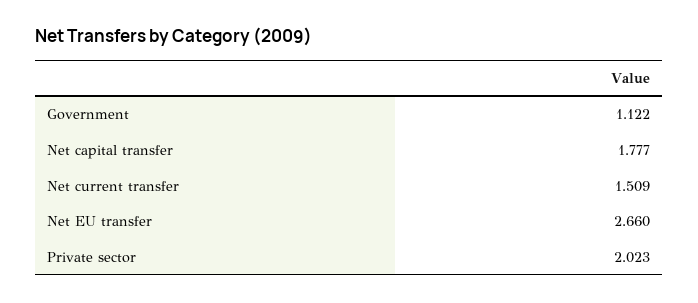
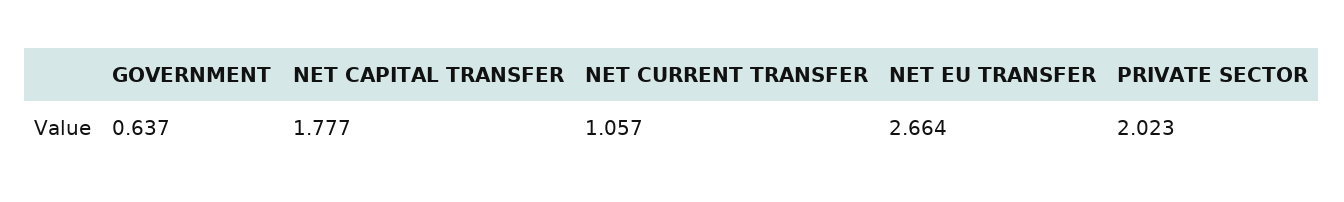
Government: 1.122 -> 0.637
Net current transfer: 1.509 -> 1.057
Net EU transfer: 2.66 -> 2.664

